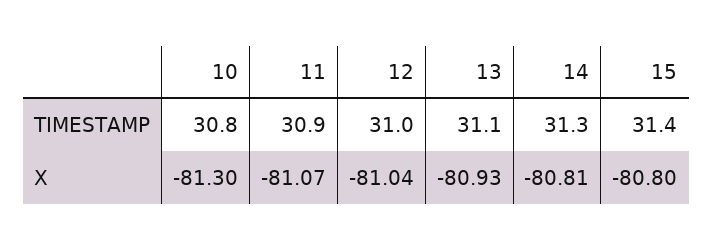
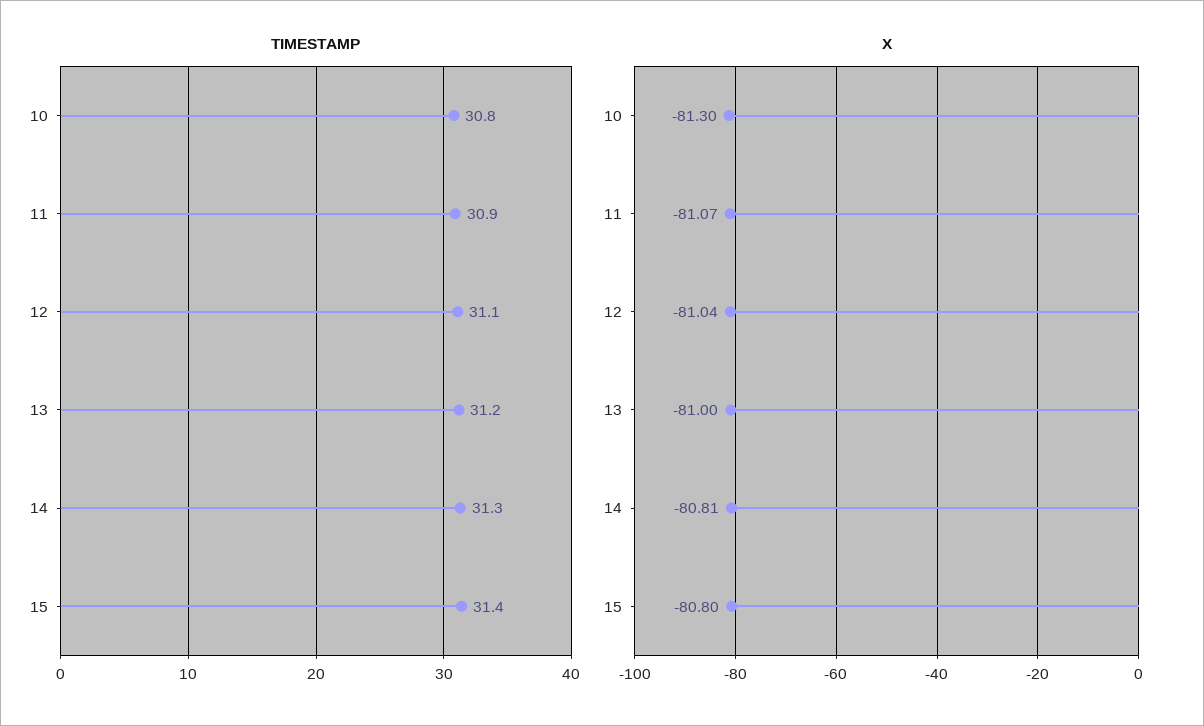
TIMESTAMP, 12: 31 -> 31.1
TIMESTAMP, 13: 31.1 -> 31.2
X, 13: -80.93 -> -81

